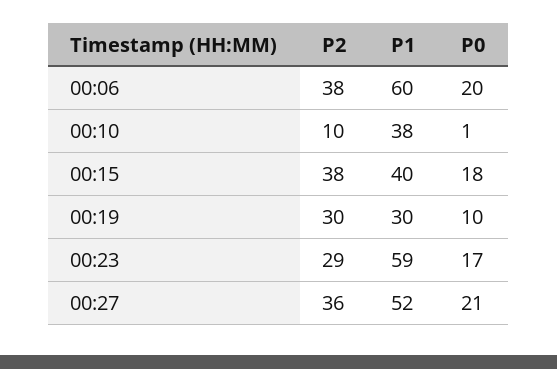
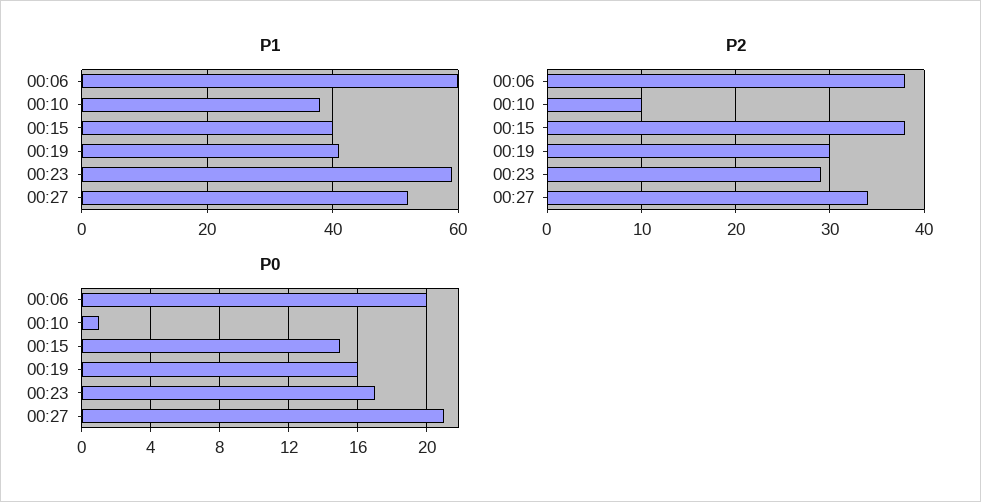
P0, 00:15: 18 -> 15
P1, 00:19: 30 -> 40
P0, 00:19: 10 -> 16
P2, 00:27: 36 -> 34

